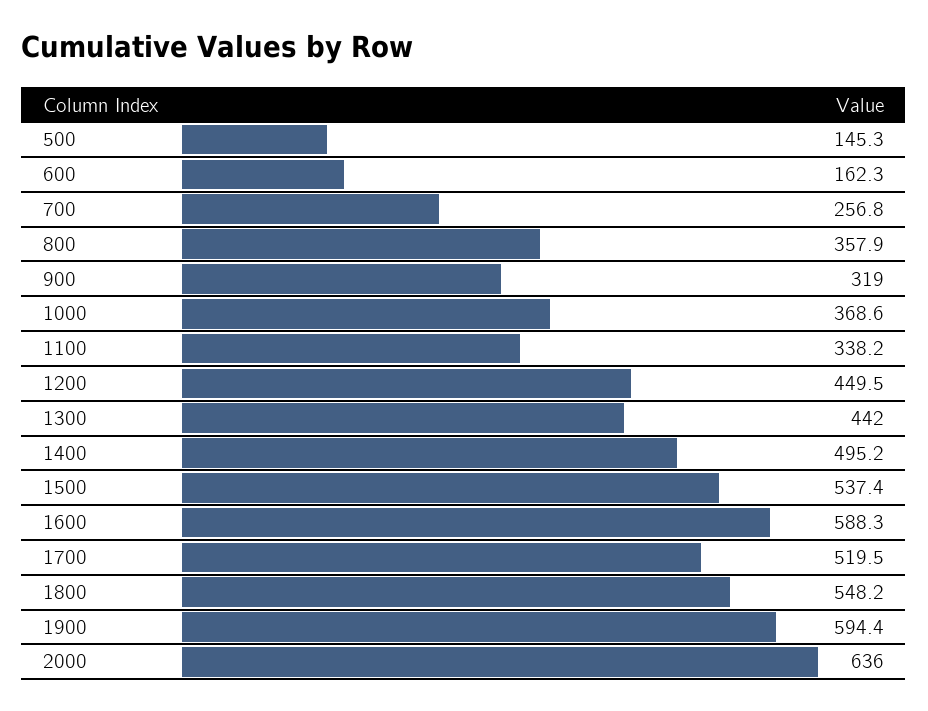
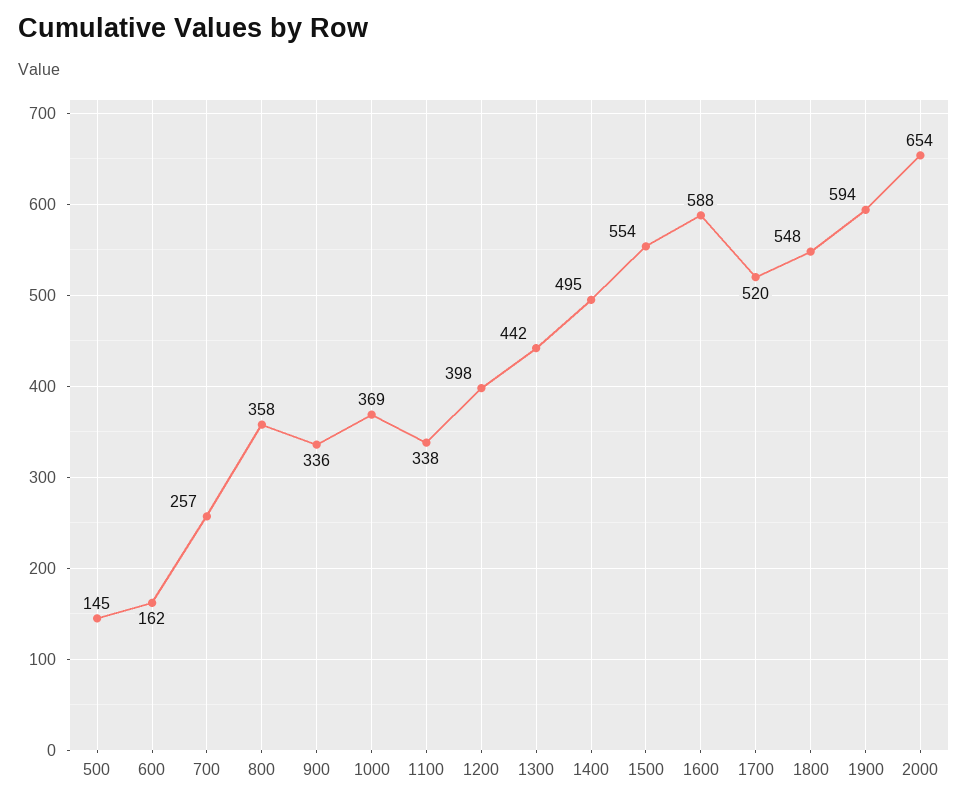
900: 319 -> 336
1200: 449.5 -> 398
1500: 537.4 -> 554
2000: 636 -> 654

